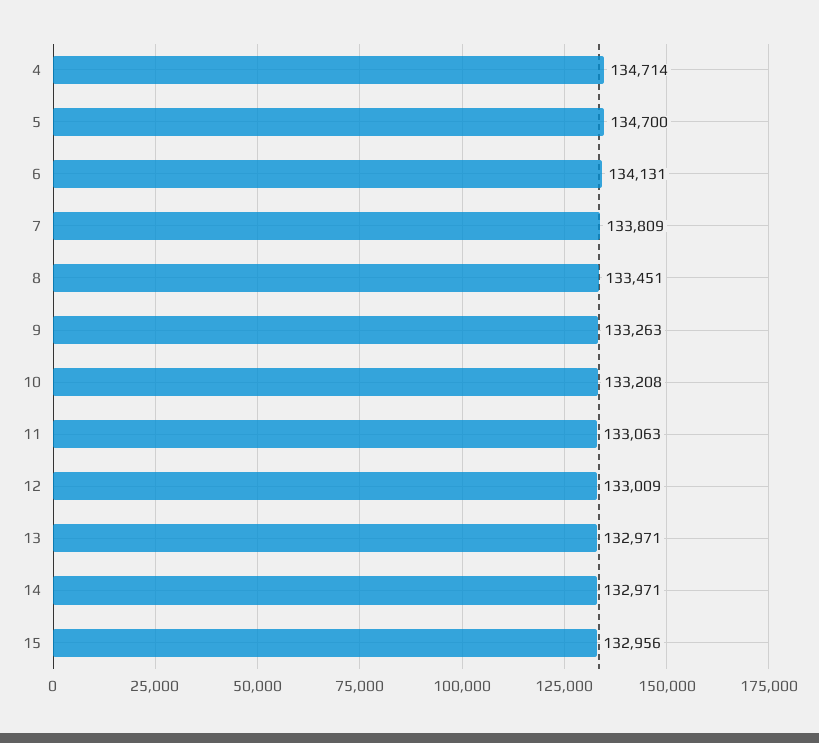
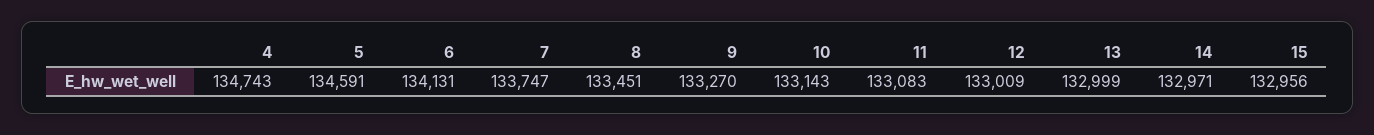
4: 134714 -> 134743
5: 134700 -> 134591
7: 133809 -> 133747
9: 133263 -> 133270
10: 133208 -> 133143
11: 133063 -> 133083
13: 132971 -> 132999

